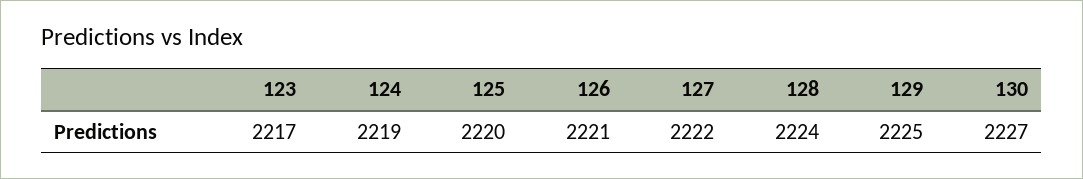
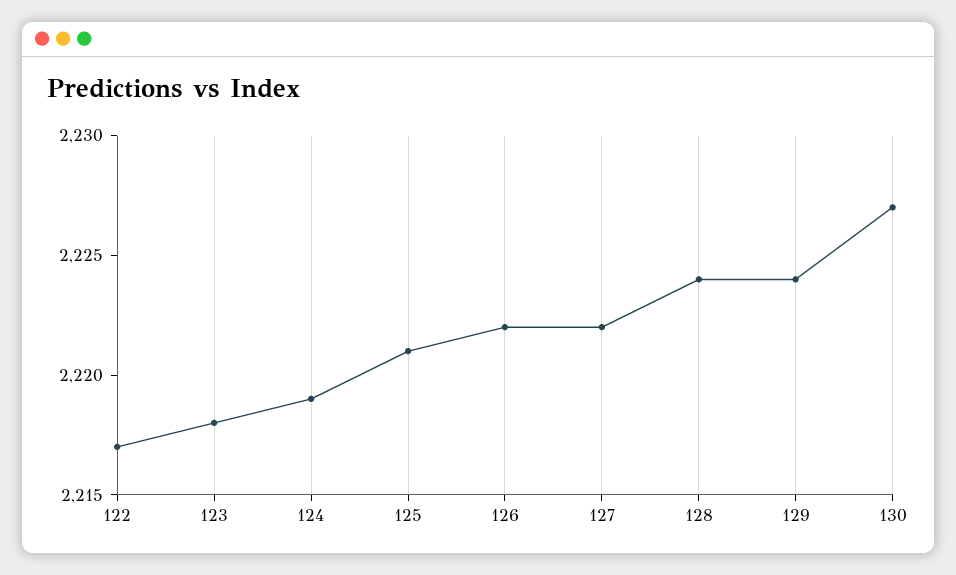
123: 2217 -> 2218
125: 2220 -> 2221
126: 2221 -> 2222
129: 2225 -> 2224
122: none -> 2217

